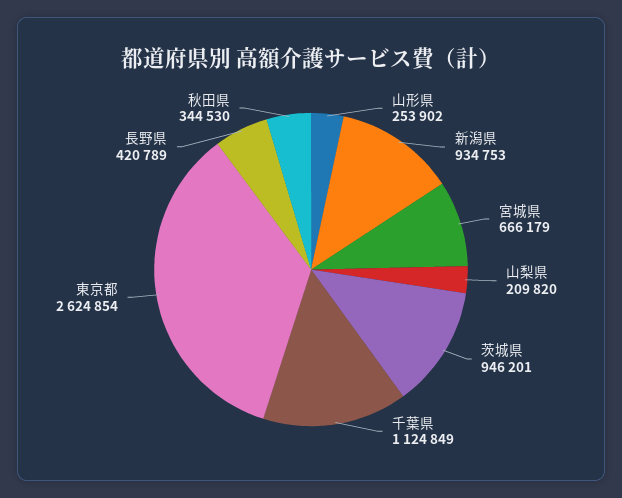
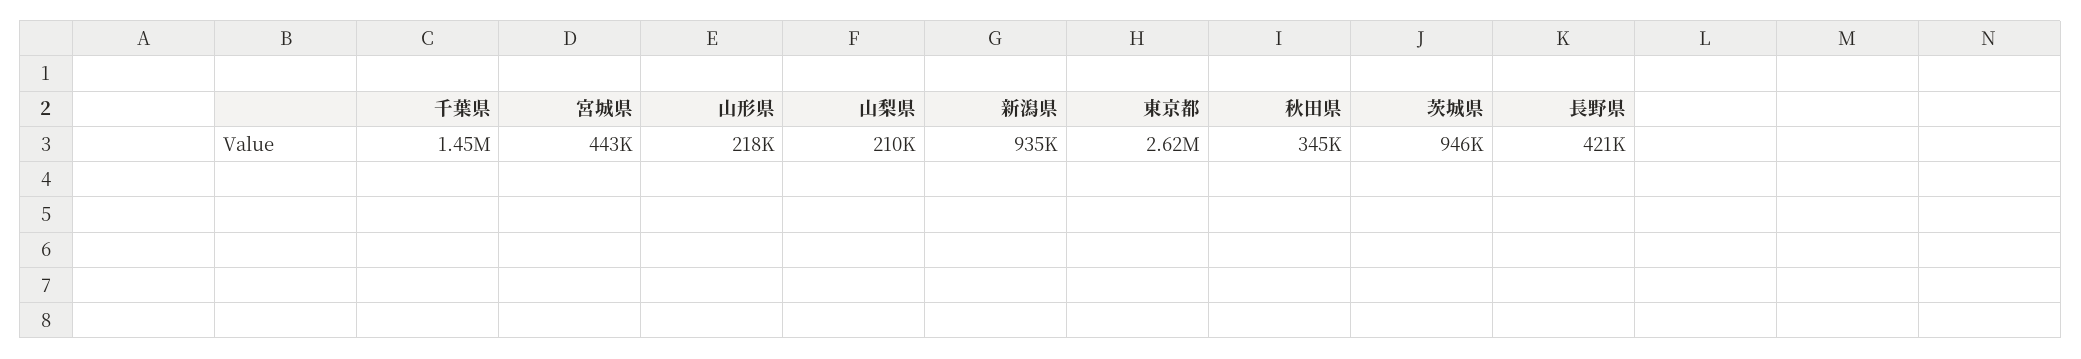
山形県: 253902 -> 218000
宮城県: 666179 -> 443000
千葉県: 1124849 -> 1450000

